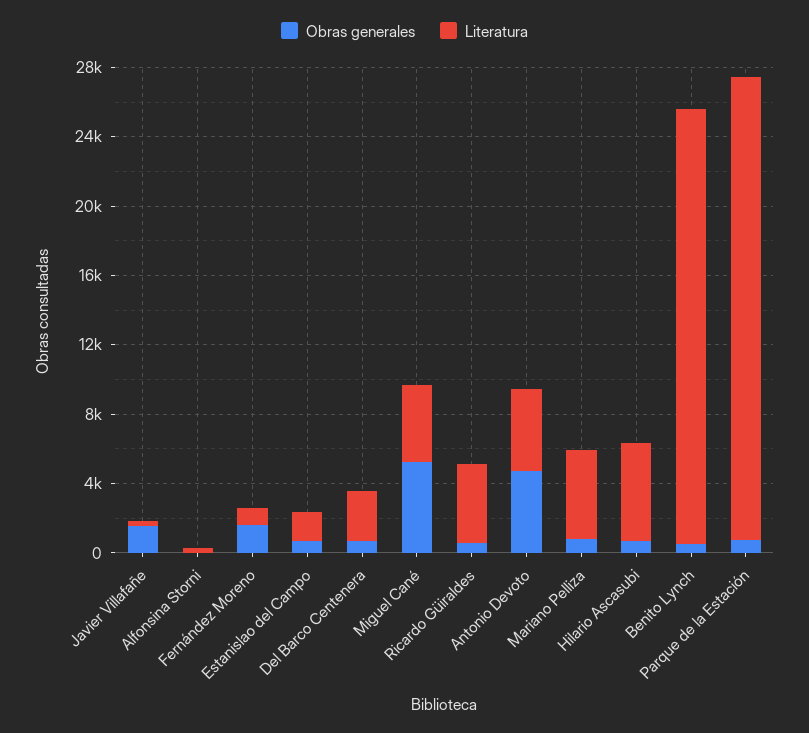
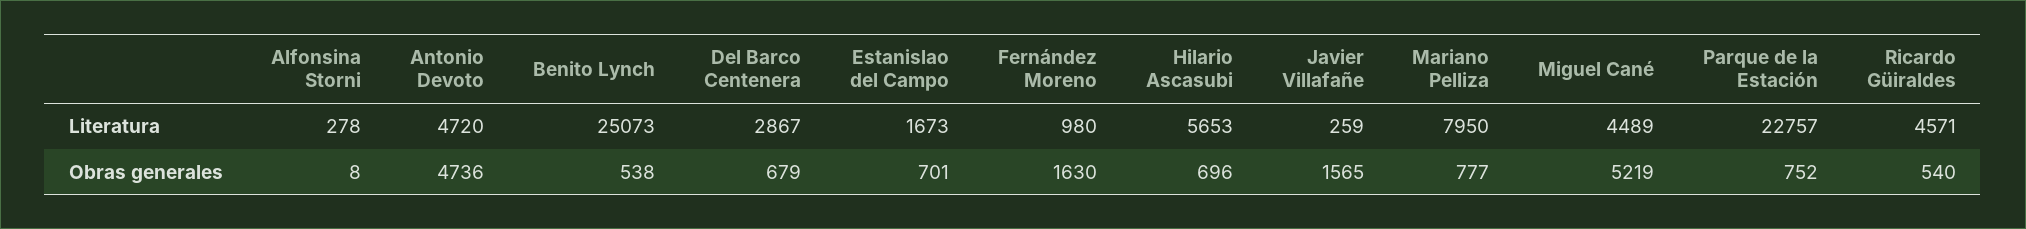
Literatura, Mariano Pelliza: 5000 -> 7950
Literatura, Parque de la Estación: 27000 -> 22757

